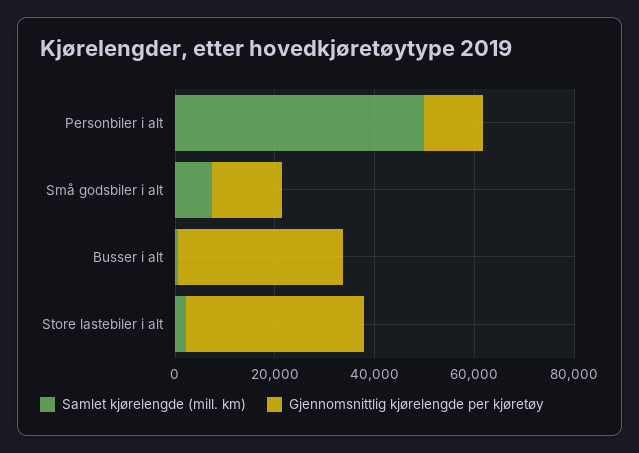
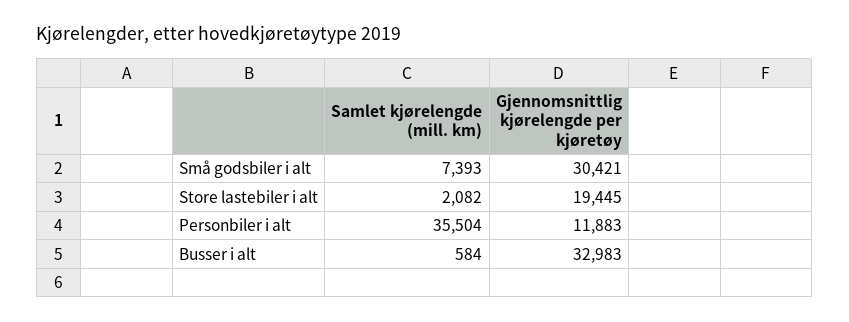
Samlet kjørelengde (mill. km), Personbiler i alt: 50000 -> 35504
Gjennomsnittlig kjørelengde per kjøretøy, Små godsbiler i alt: 15000 -> 30421
Gjennomsnittlig kjørelengde per kjøretøy, Store lastebiler i alt: 35000 -> 19445

